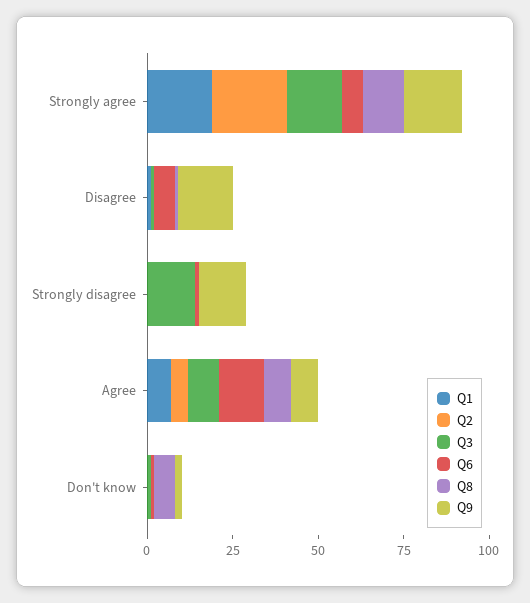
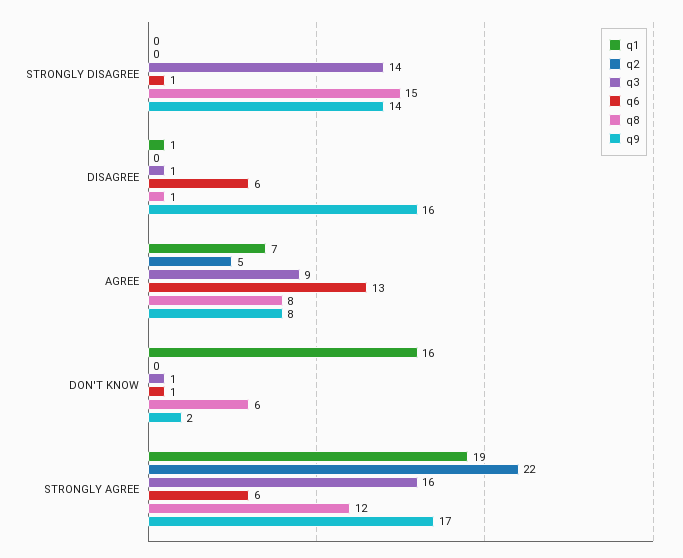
Q8, Strongly disagree: 0 -> 15
Q1, Don't know: 0 -> 16

